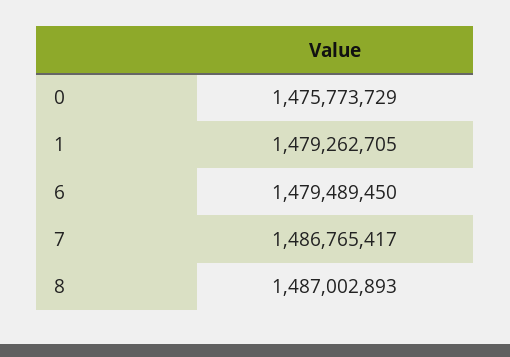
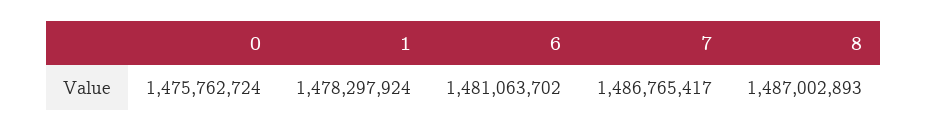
0: 1475773729 -> 1475762724
1: 1479262705 -> 1478297924
6: 1479489450 -> 1481063702

